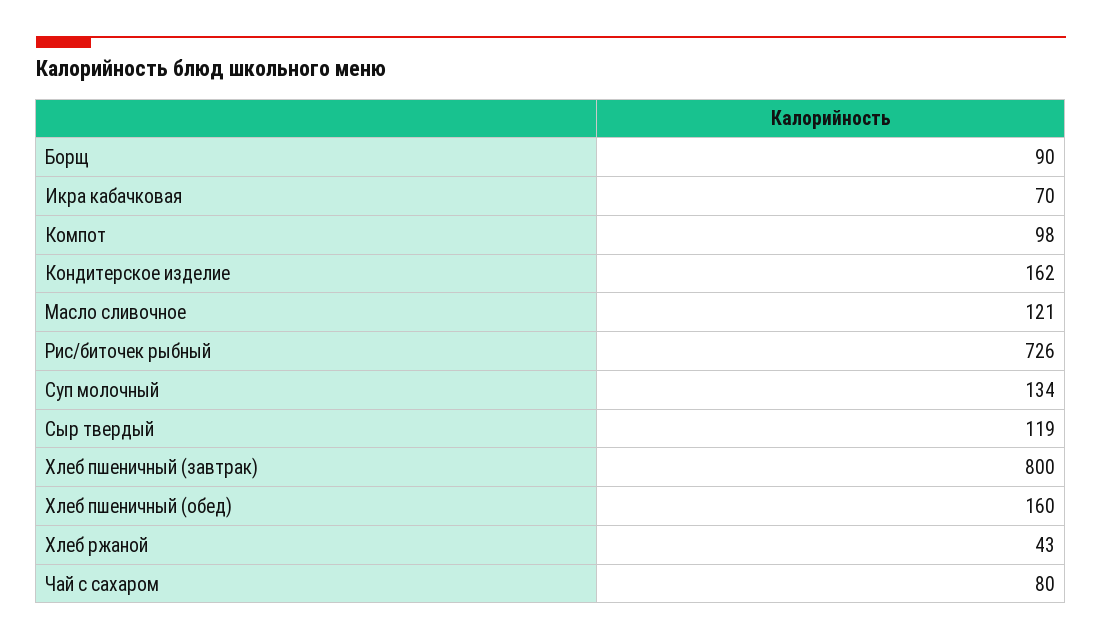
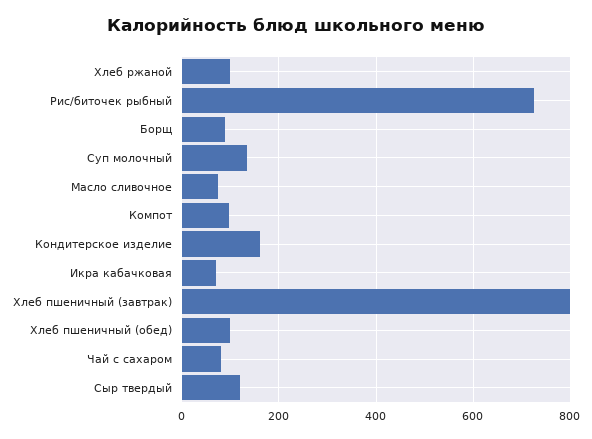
Масло сливочное: 121 -> 80
Хлеб пшеничный (обед): 160 -> 100
Хлеб ржаной: 43 -> 100

